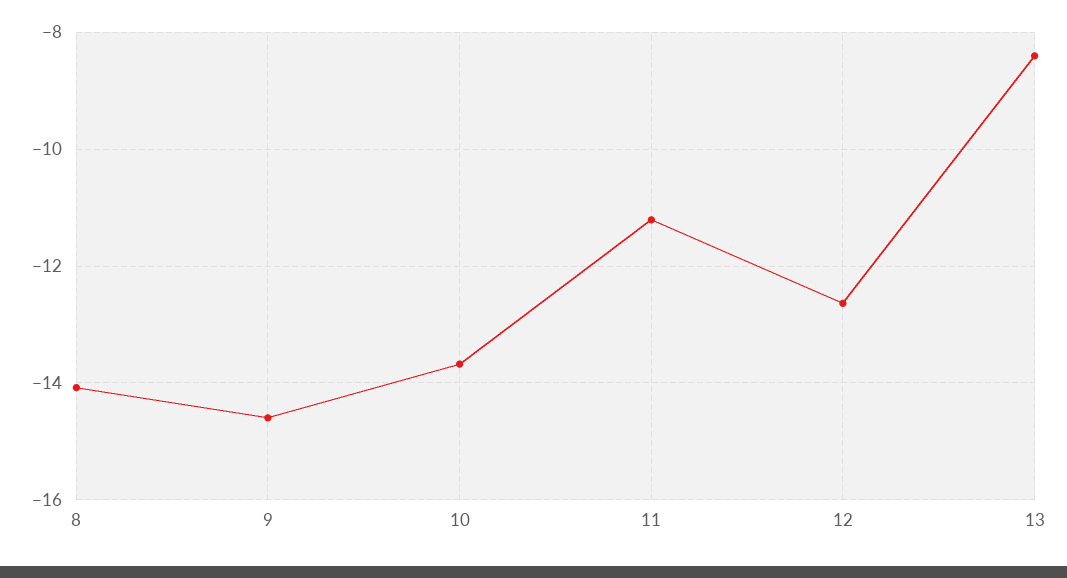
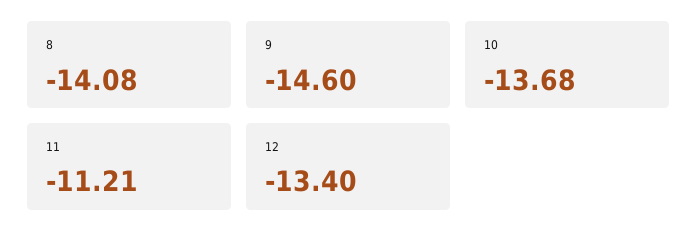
12: -12.6 -> -13.4
13: -8.4 -> none

